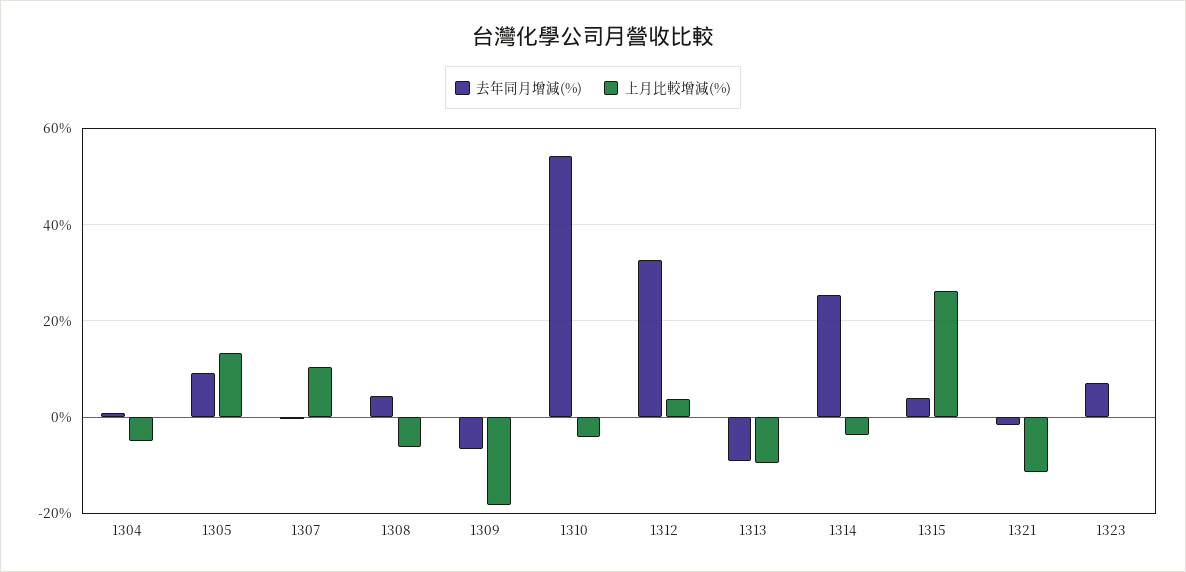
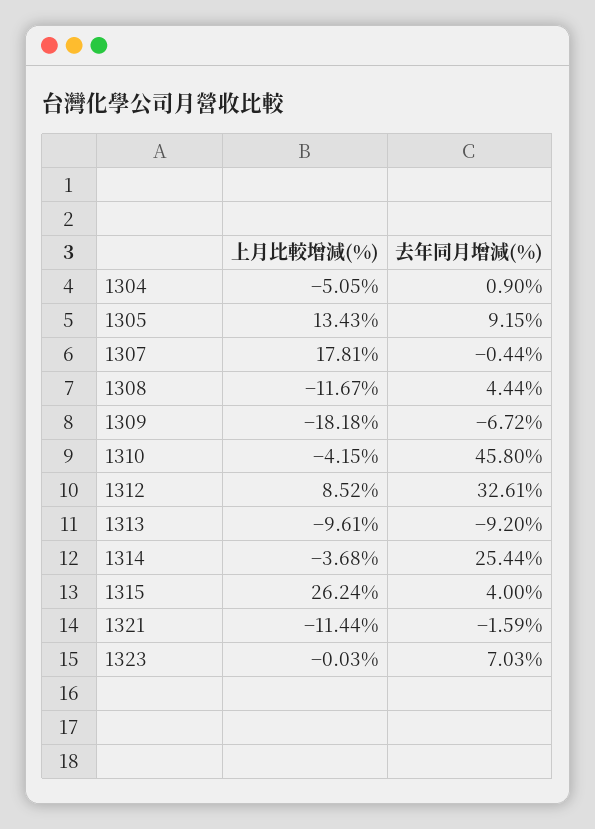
上月比較增減(%), 1307: 10 -> 17.81
上月比較增減(%), 1308: -6 -> -11.67
去年同月增減(%), 1310: 54 -> 45.8
上月比較增減(%), 1312: 4 -> 8.52

